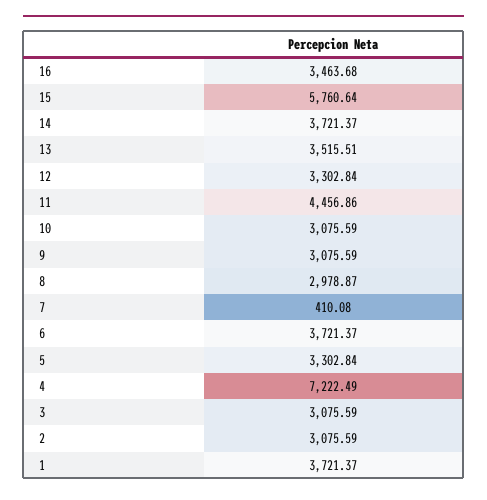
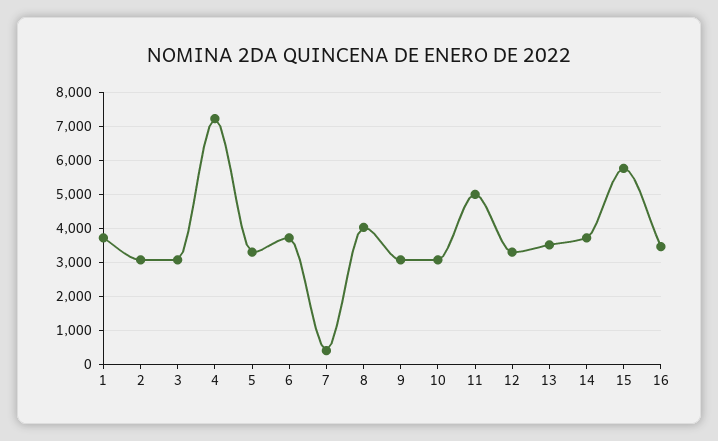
11: 4456.86 -> 5000
8: 2978.87 -> 4000

